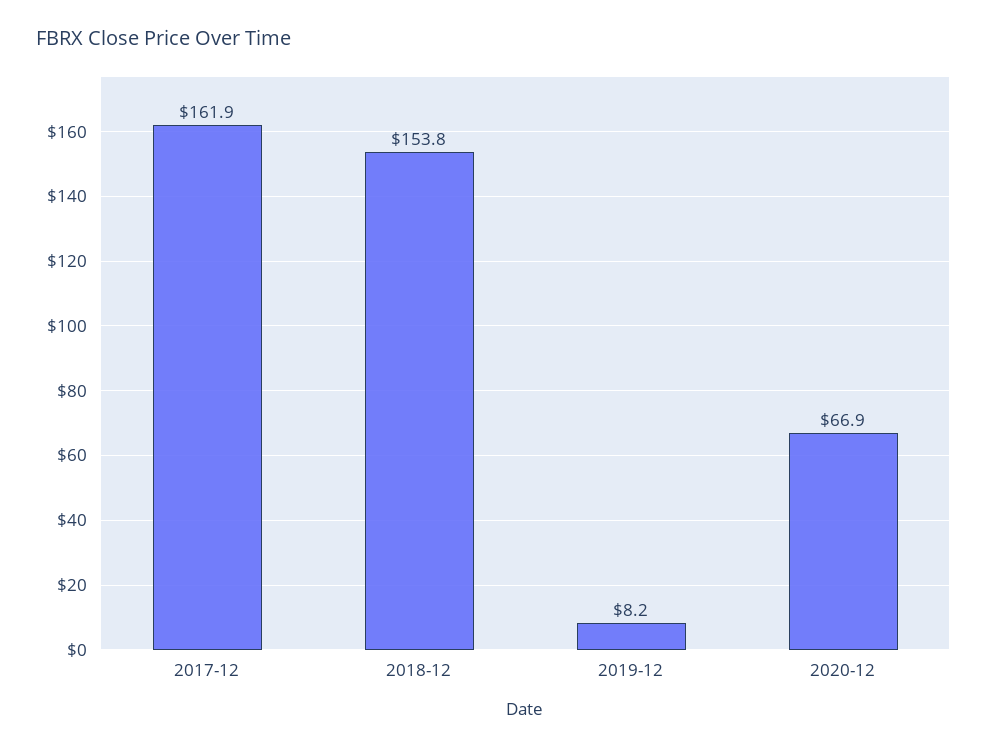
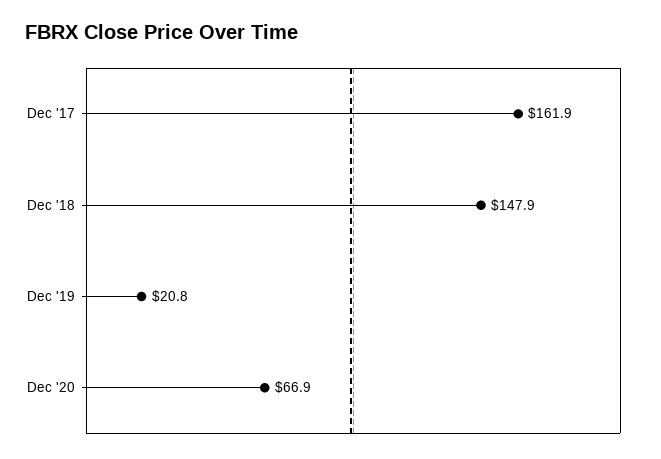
2018-12: 153.8 -> 147.9
2019-12: 8.2 -> 20.8

